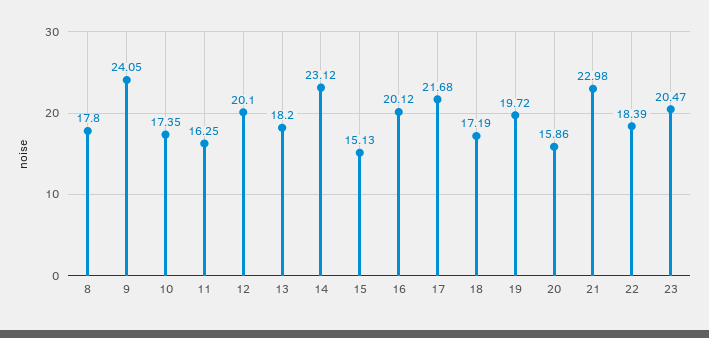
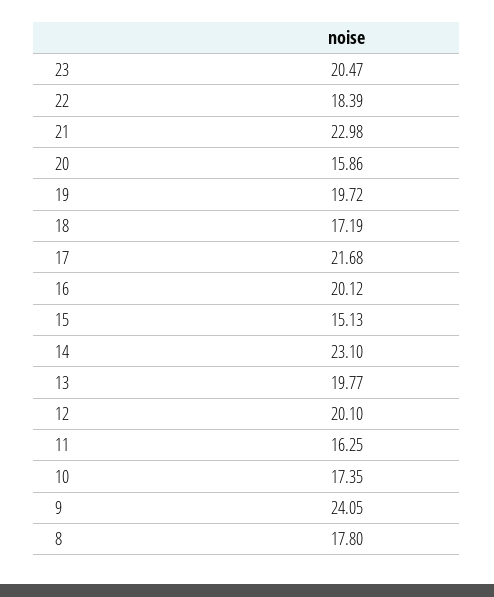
13: 18.2 -> 19.77
14: 23.12 -> 23.1

